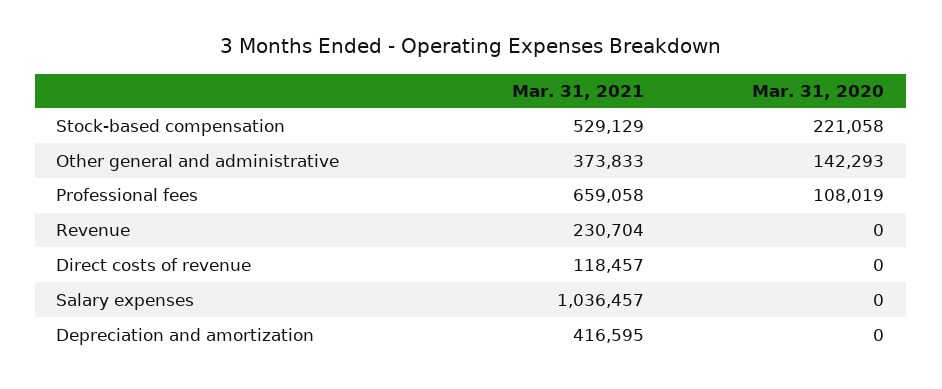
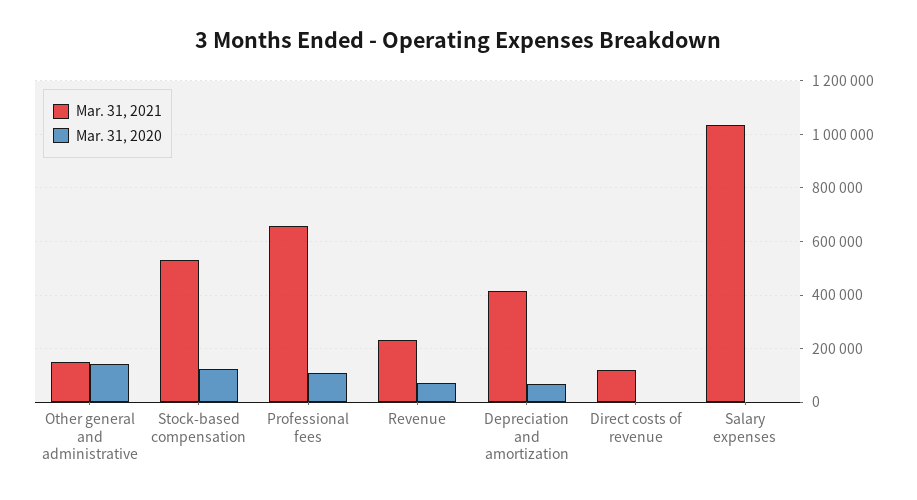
Mar. 31, 2020, Stock-based compensation: 221058 -> 125000
Mar. 31, 2021, Other general and administrative: 373833 -> 150000
Mar. 31, 2020, Revenue: 0 -> 75000
Mar. 31, 2020, Depreciation and amortization: 0 -> 75000

